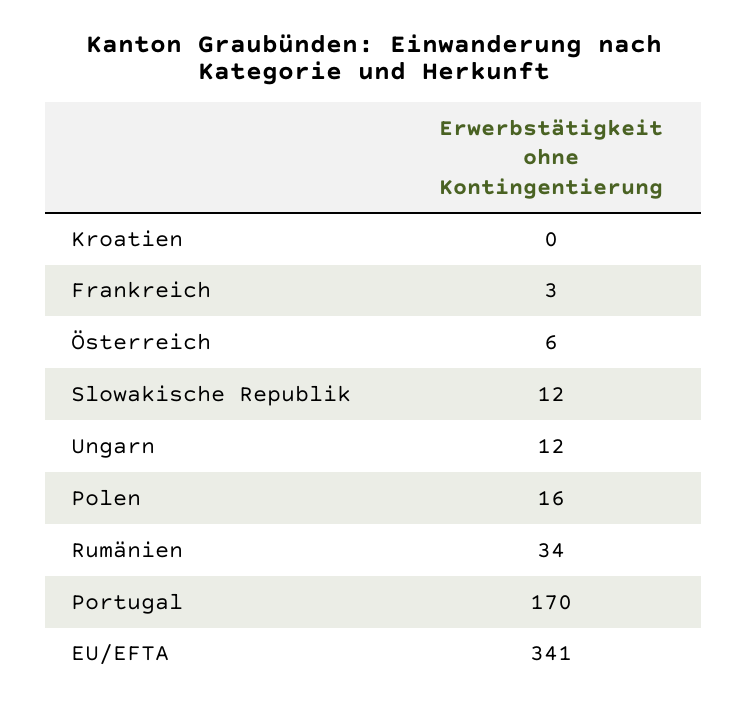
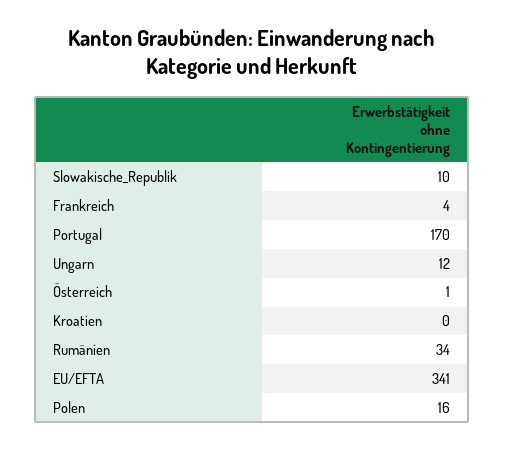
Frankreich: 3 -> 4
Österreich: 6 -> 1
Slowakische Republik: 12 -> 10

